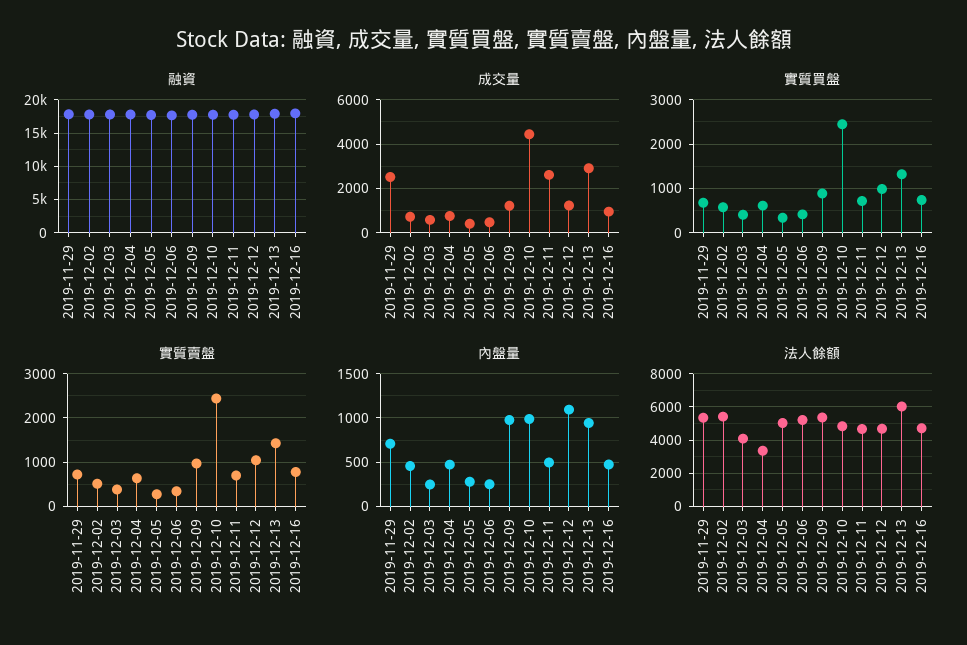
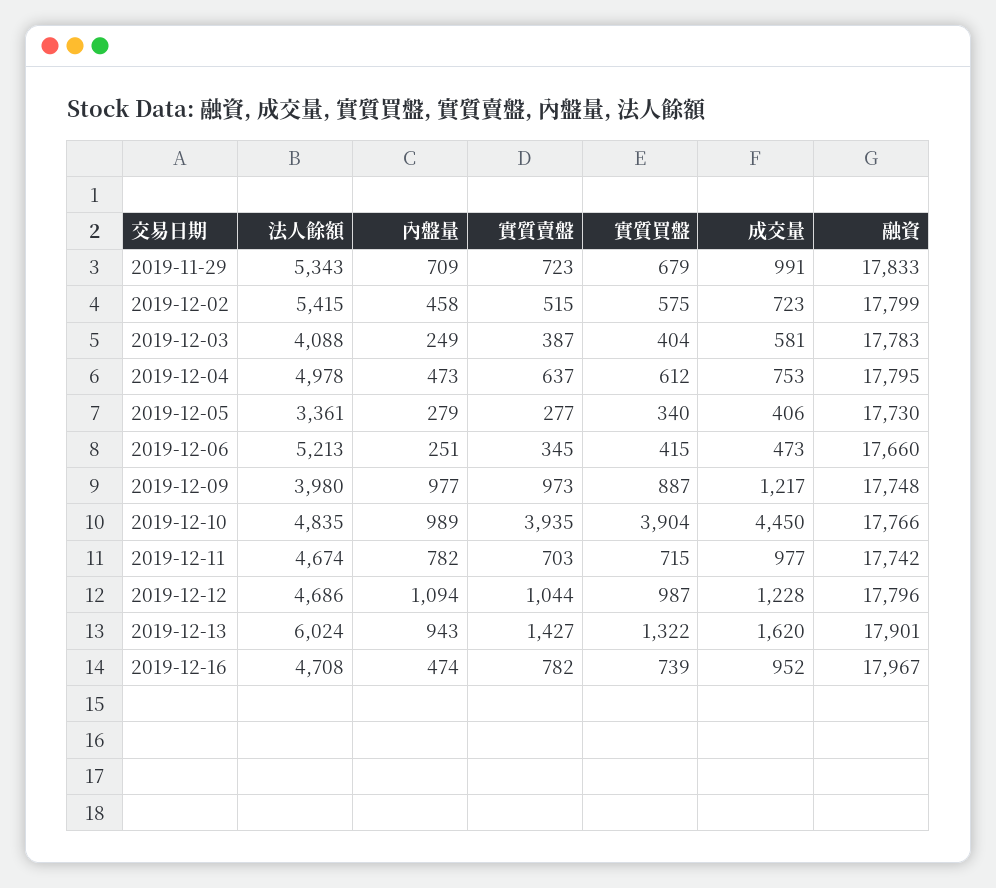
成交量, 2019-11-29: 2500 -> 991
成交量, 2019-12-11: 2500 -> 977
成交量, 2019-12-13: 3000 -> 1620
實質買盤, 2019-12-10: 2400 -> 3904
實質賣盤, 2019-12-10: 2400 -> 3935
內盤量, 2019-12-11: 500 -> 782
法人餘額, 2019-12-04: 3500 -> 4978
法人餘額, 2019-12-05: 5000 -> 3361
法人餘額, 2019-12-09: 5500 -> 3980

